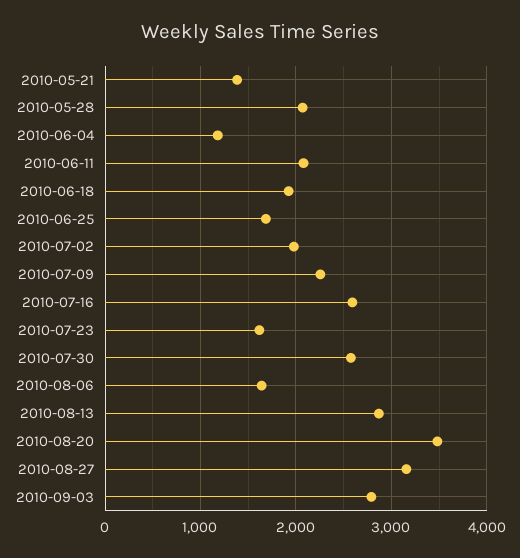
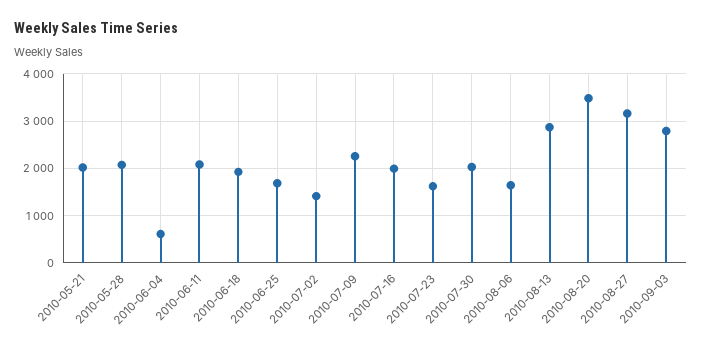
2010-05-21: 1400 -> 2000
2010-06-04: 1200 -> 600
2010-07-02: 2000 -> 1400
2010-07-16: 2600 -> 2000
2010-07-30: 2600 -> 2000

